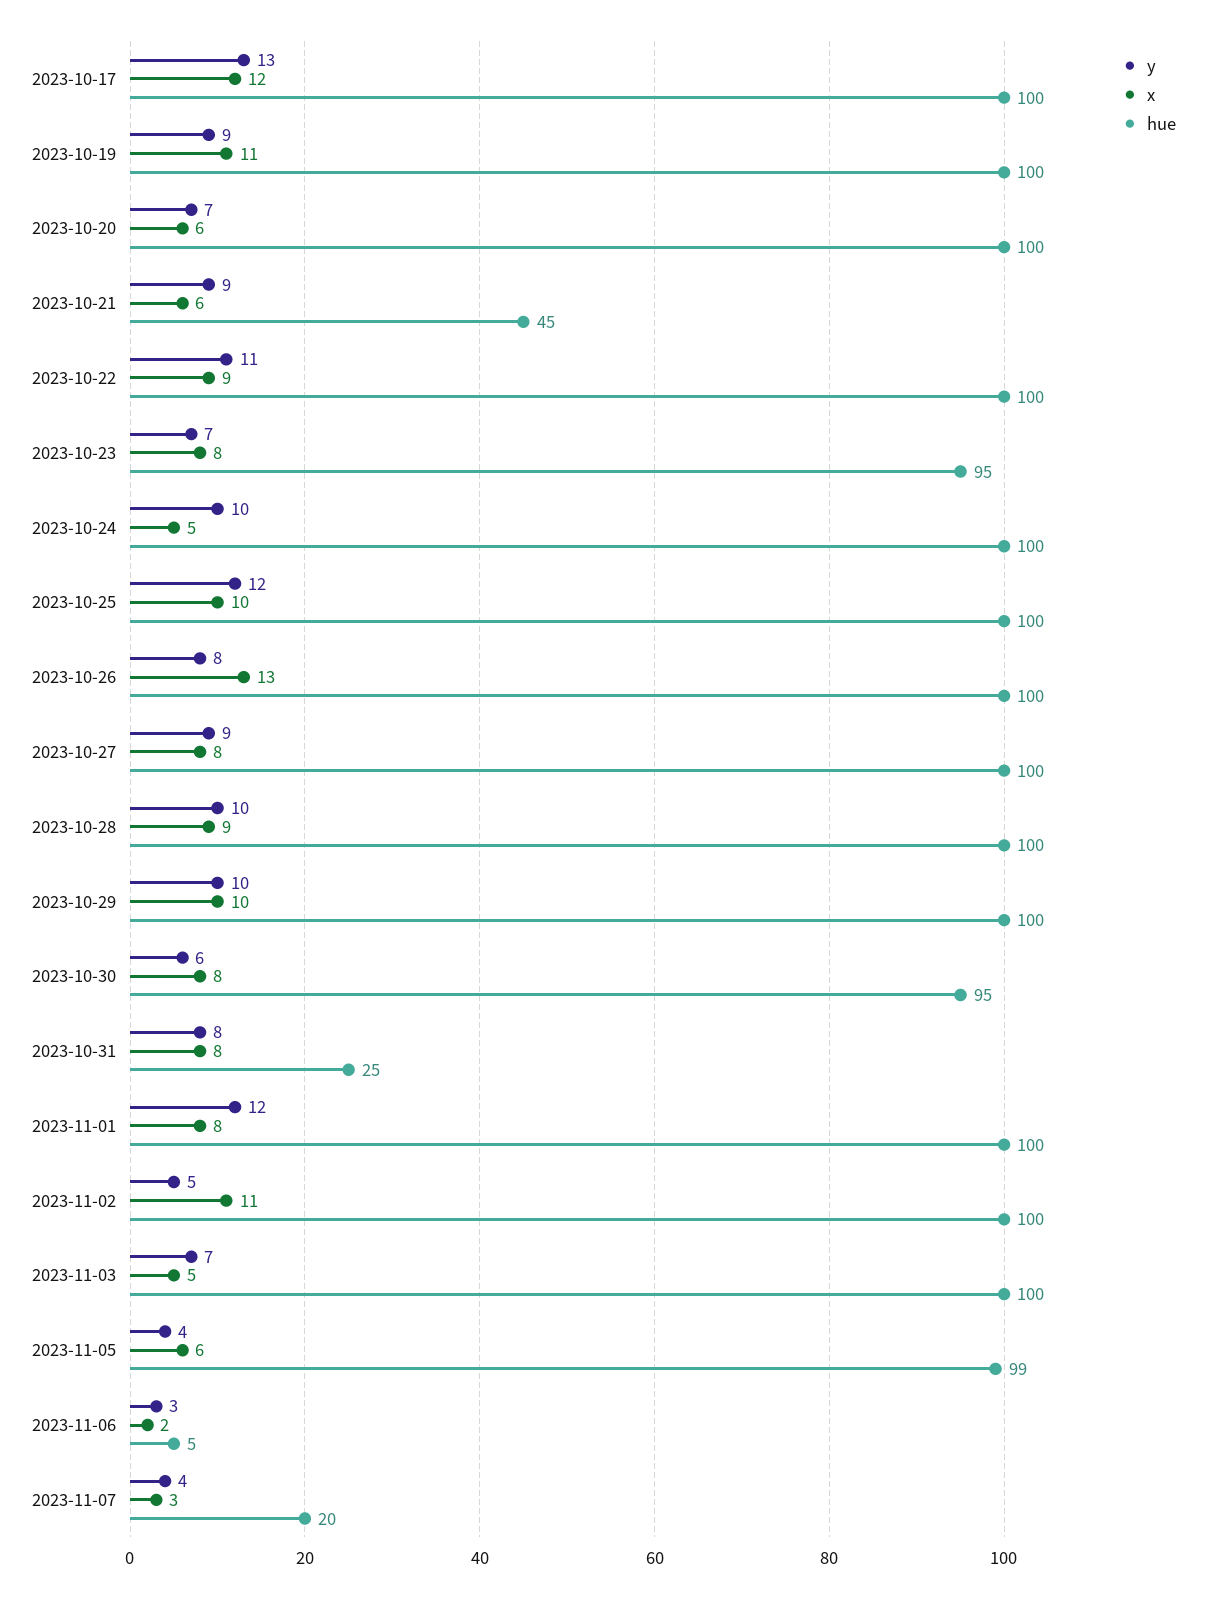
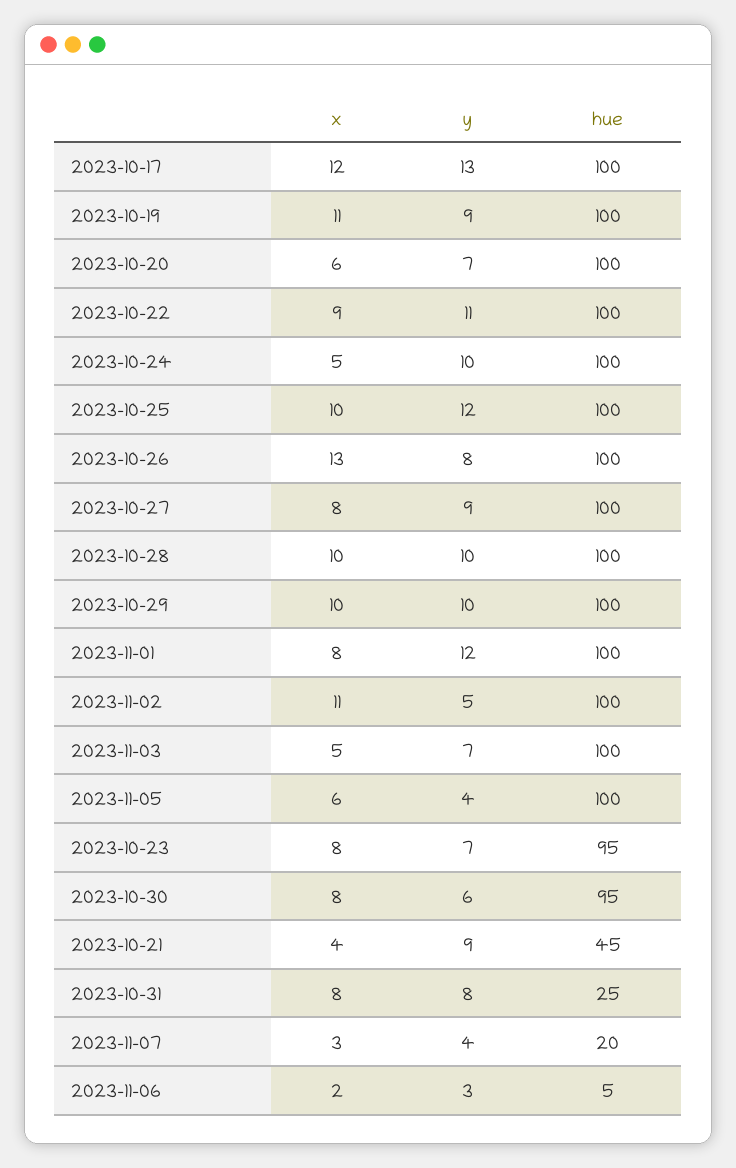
x, 2023-10-21: 6 -> 4
x, 2023-10-28: 9 -> 10
hue, 2023-11-05: 99 -> 100

